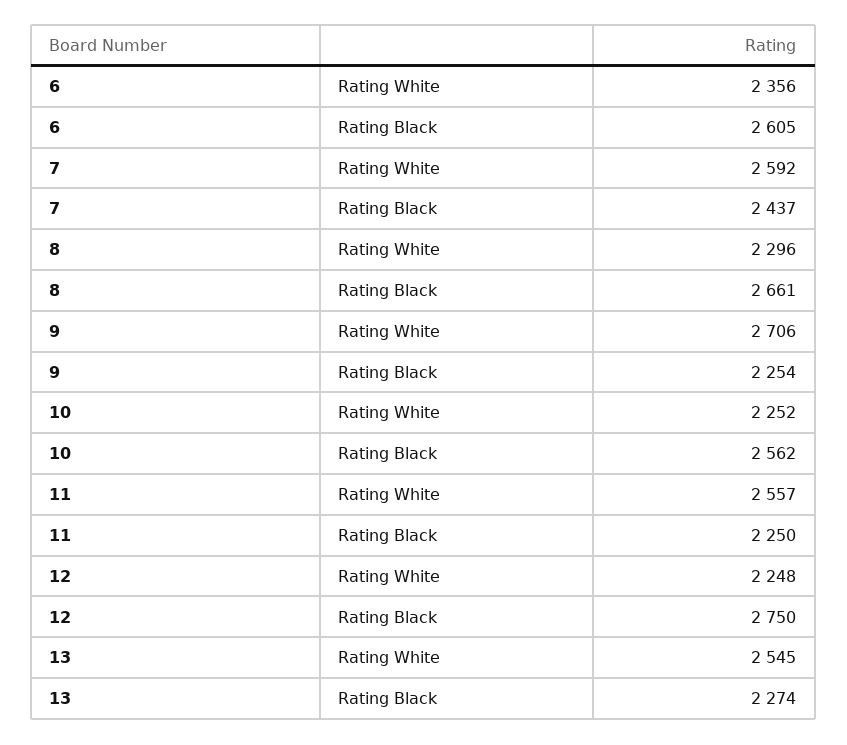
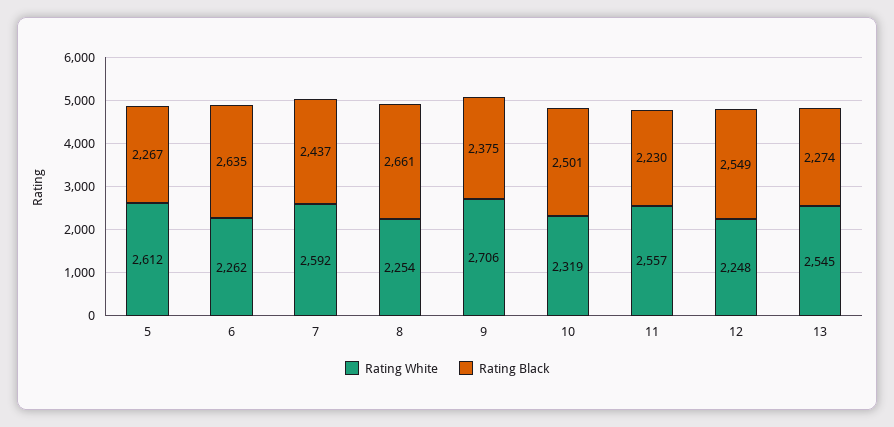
Rating White, 6: 2356 -> 2262
Rating Black, 6: 2605 -> 2635
Rating White, 8: 2296 -> 2254
Rating Black, 9: 2254 -> 2375
Rating White, 10: 2252 -> 2319
Rating Black, 10: 2562 -> 2501
Rating Black, 11: 2250 -> 2230
Rating Black, 12: 2750 -> 2549
Rating White, 5: none -> 2612
Rating Black, 5: none -> 2267

